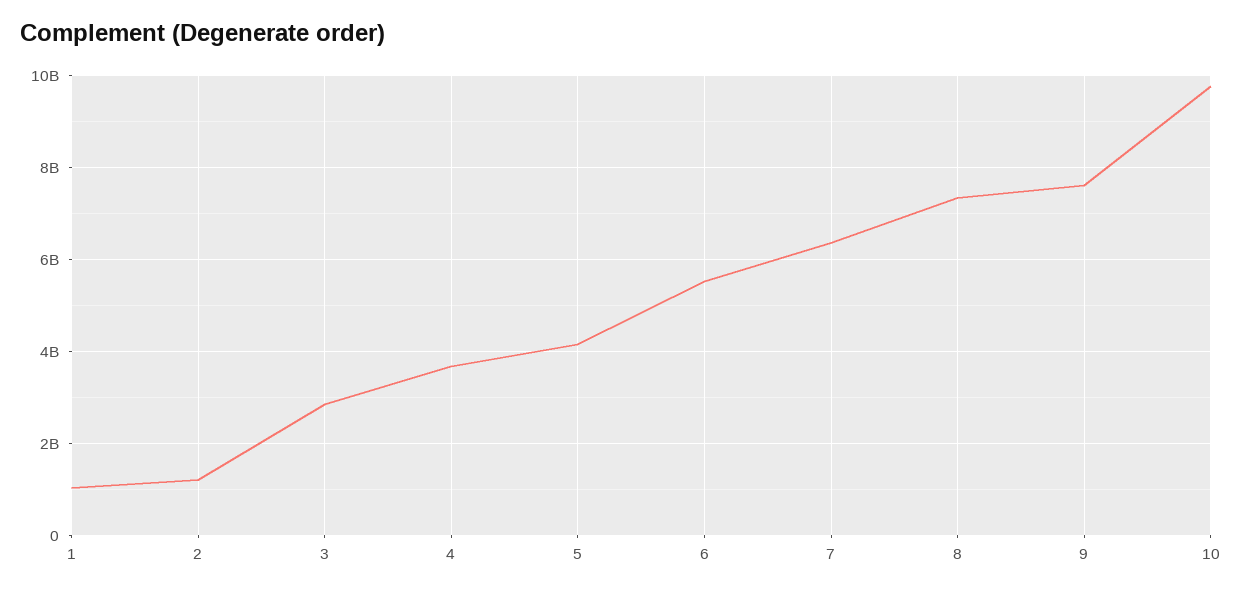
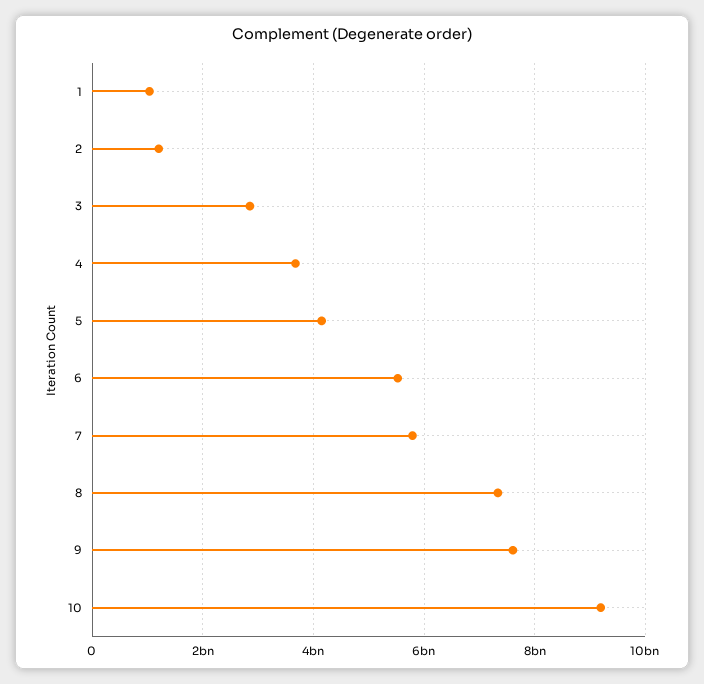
7: 6400000000 -> 5800000000
10: 9800000000 -> 9200000000

